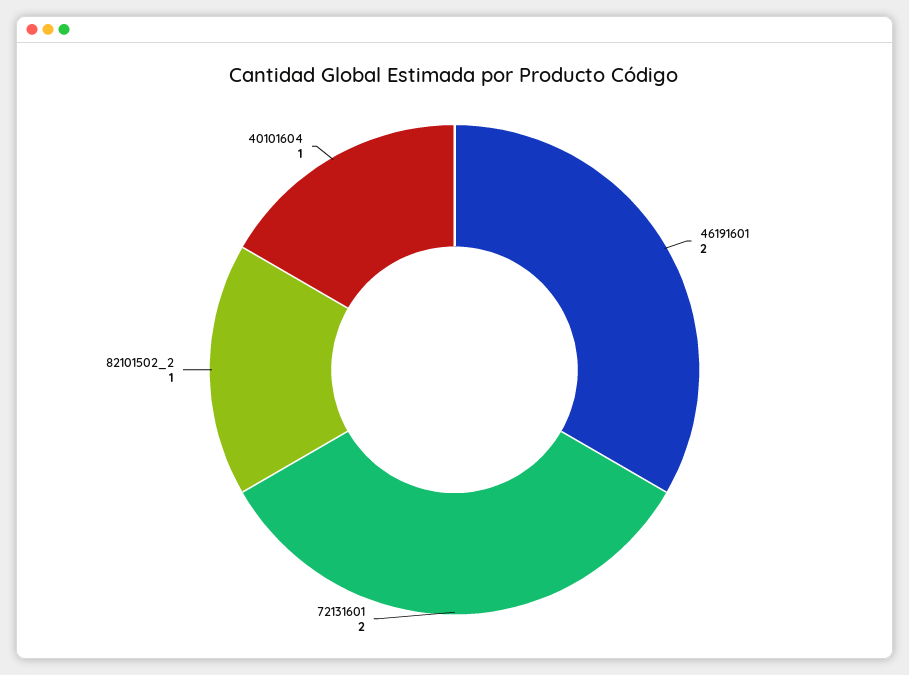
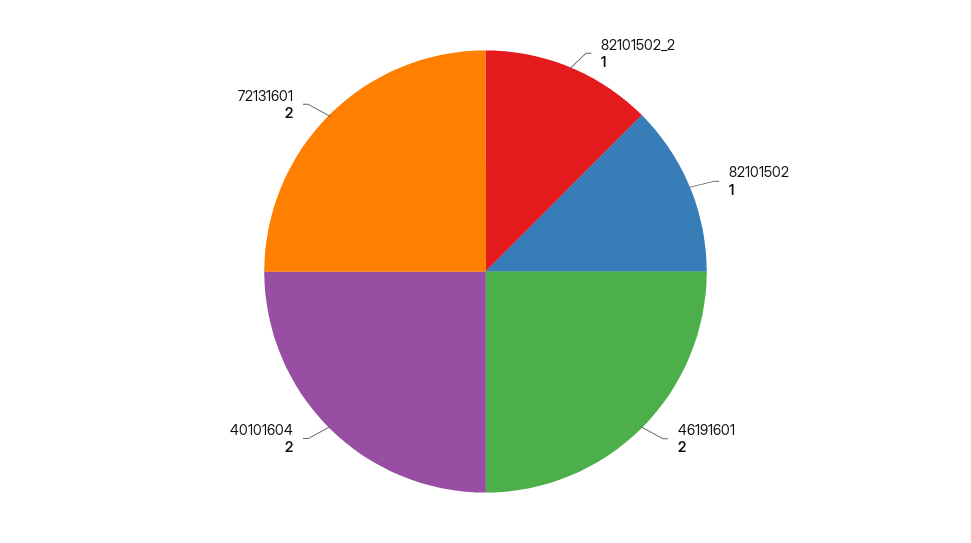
40101604: 1 -> 2
82101502: none -> 1

